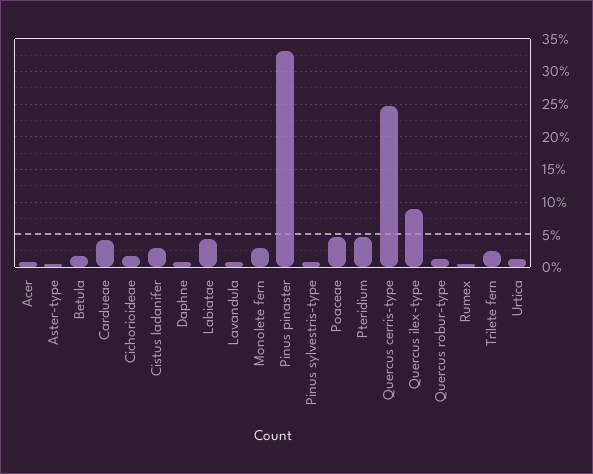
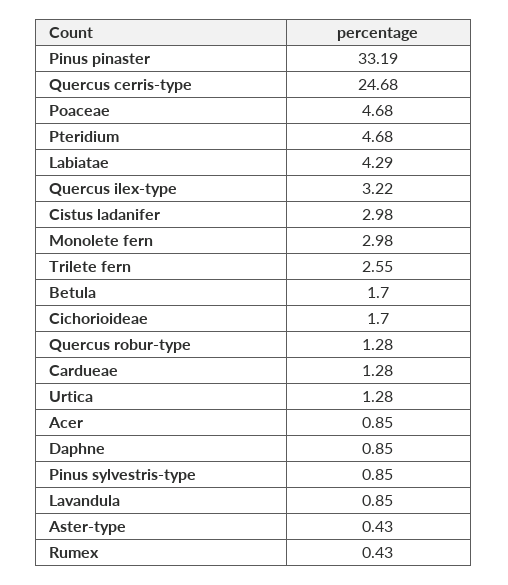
Cardueae: 4 -> 1.28
Quercus ilex-type: 9 -> 3.22

